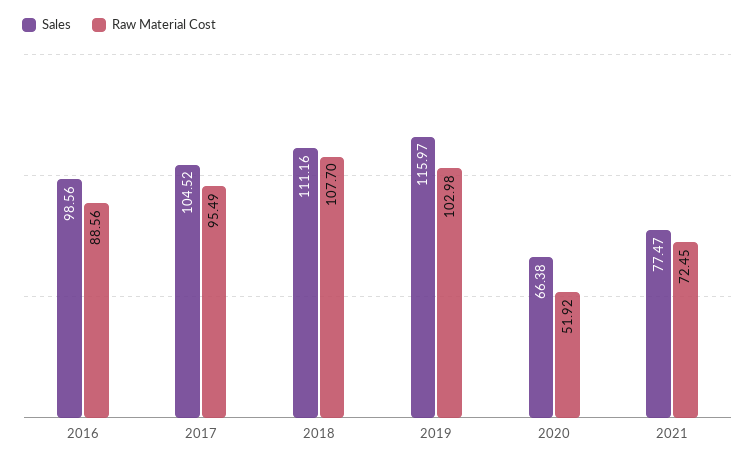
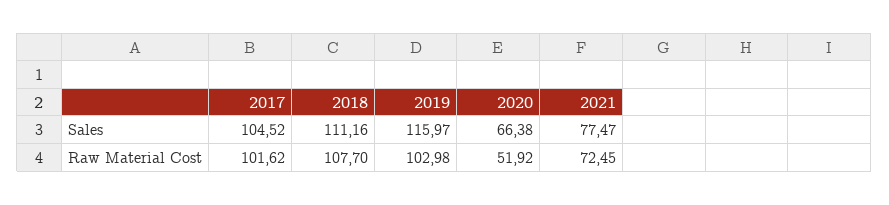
Sales, 2016: 98.56 -> none
Raw Material Cost, 2016: 88.56 -> none
Raw Material Cost, 2017: 95.49 -> 101.62

